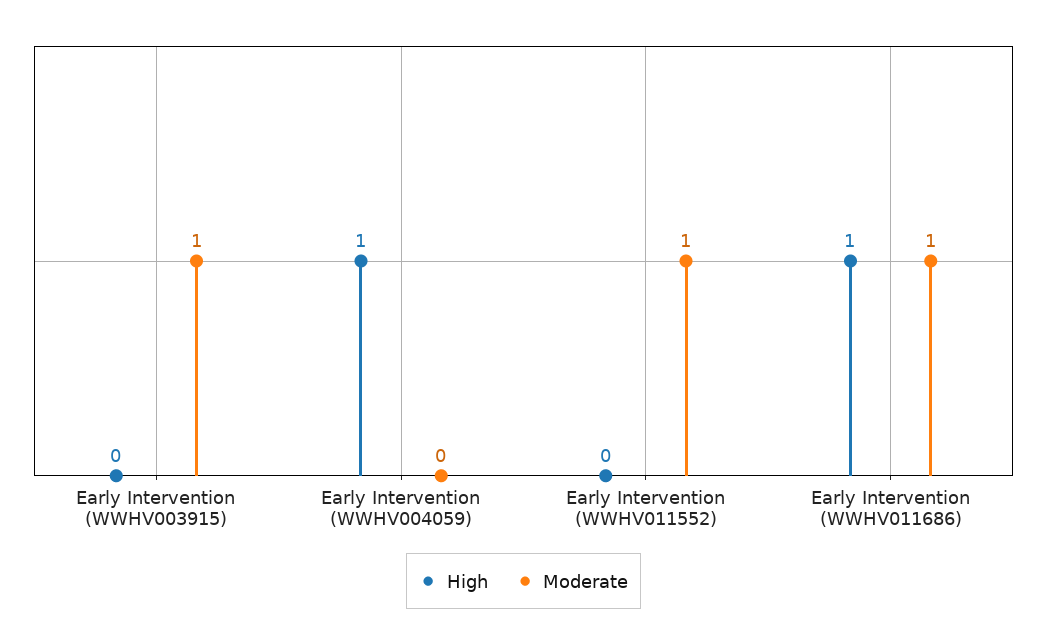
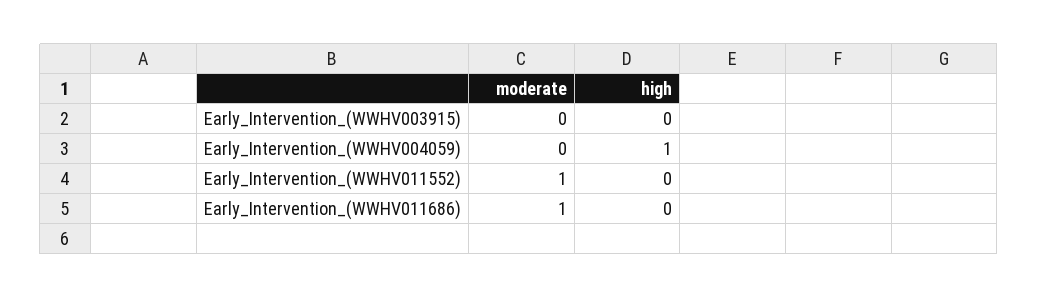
Moderate, Early Intervention (WWHV003915): 1 -> 0
High, Early Intervention (WWHV011686): 1 -> 0

